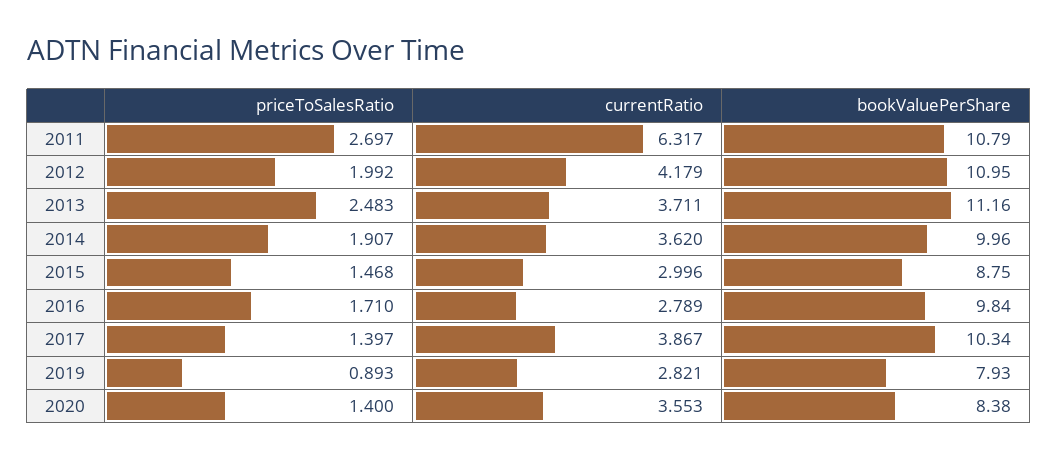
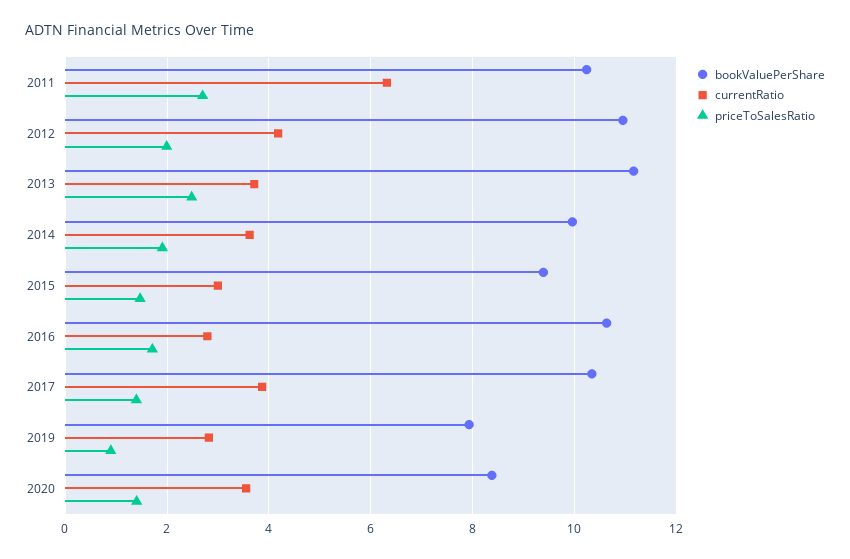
bookValuePerShare, 2011: 10.79 -> 10.2
bookValuePerShare, 2015: 8.75 -> 9.4
bookValuePerShare, 2016: 9.84 -> 10.6

